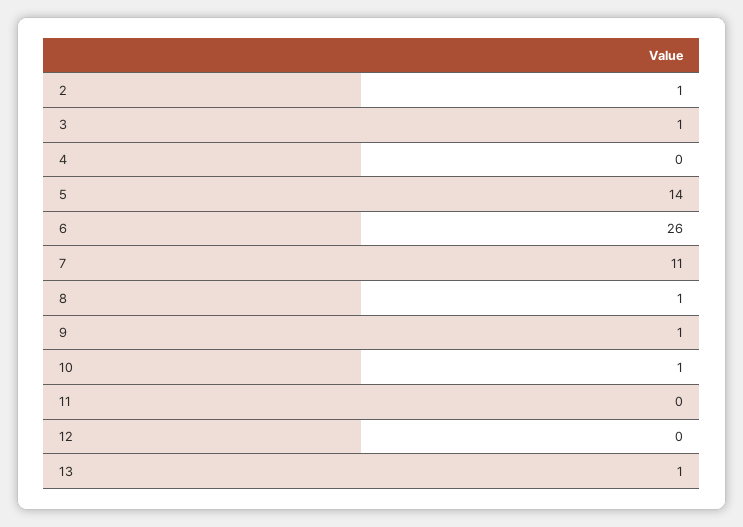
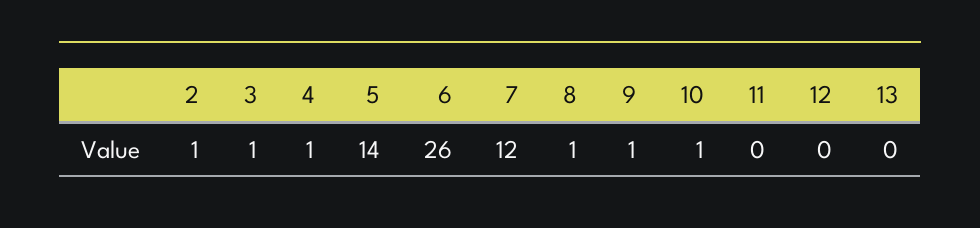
4: 0 -> 1
7: 11 -> 12
13: 1 -> 0

